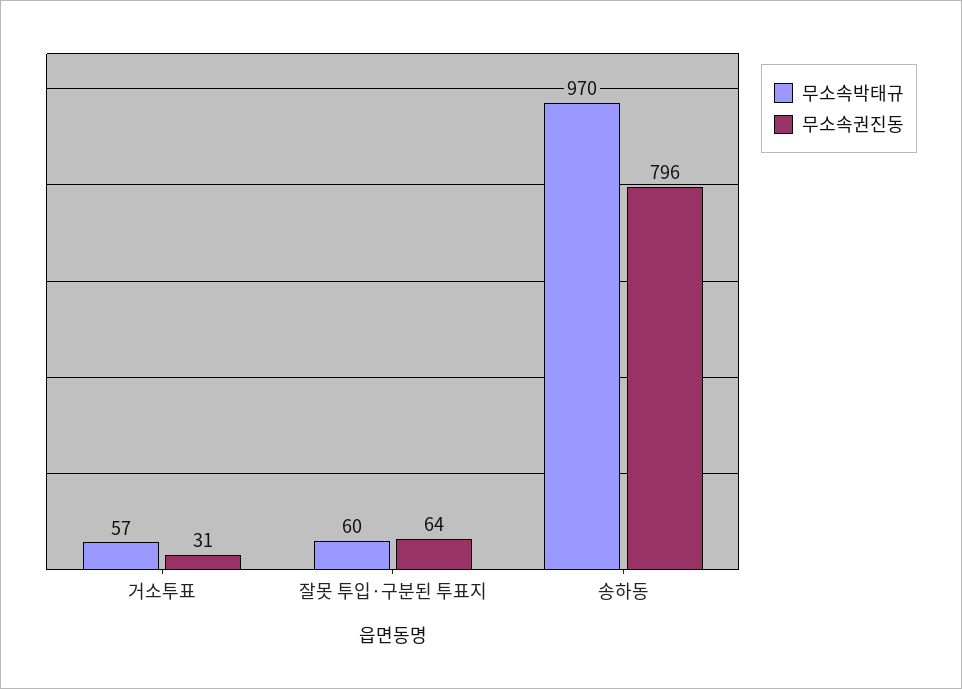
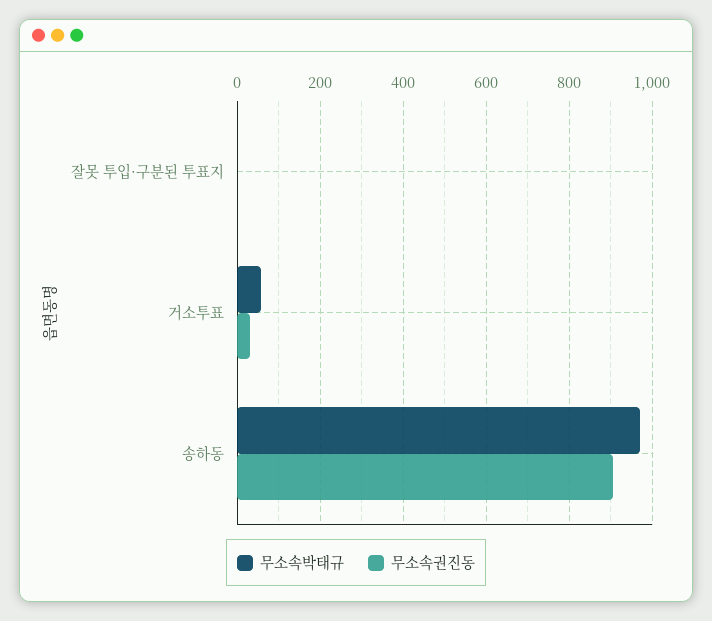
무소속박태규, 잘못 투입·구분된 투표지: 60 -> 0
무소속권진동, 잘못 투입·구분된 투표지: 64 -> 0
무소속권진동, 송하동: 796 -> 900

